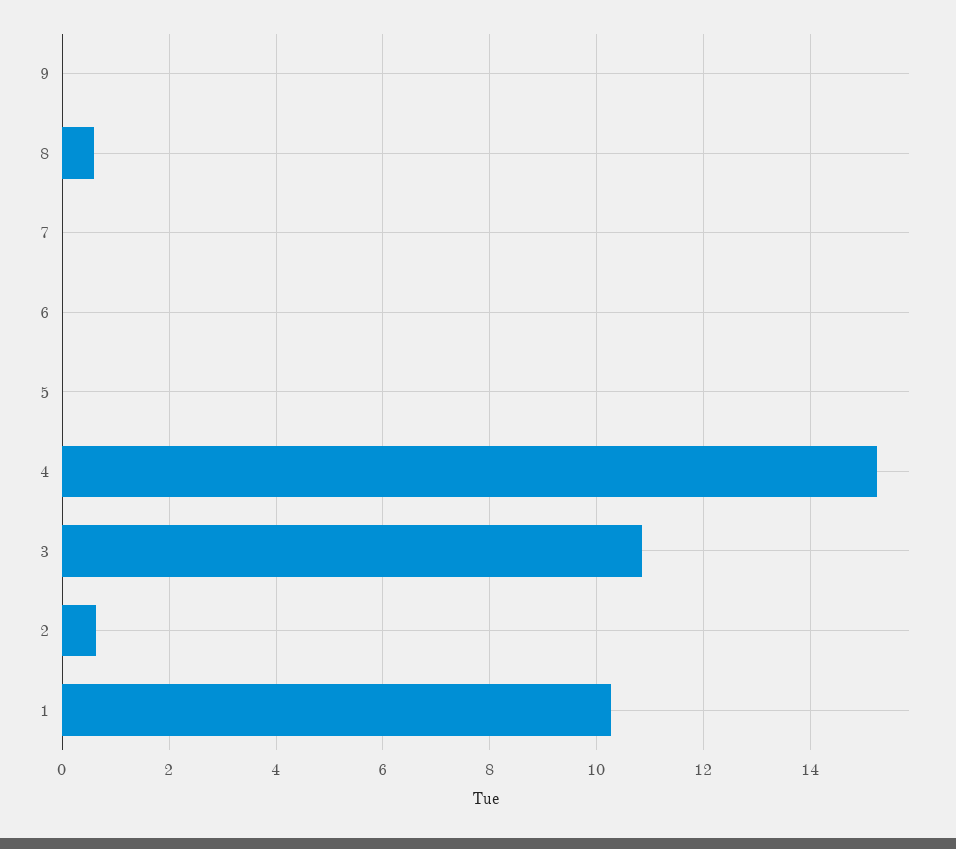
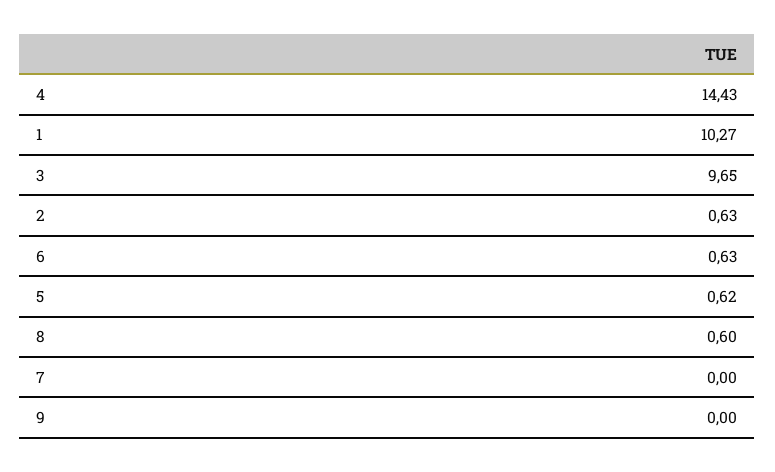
6: 0 -> 0.63
5: 0 -> 0.62
4: 15.2 -> 14.43
3: 10.8 -> 9.65

